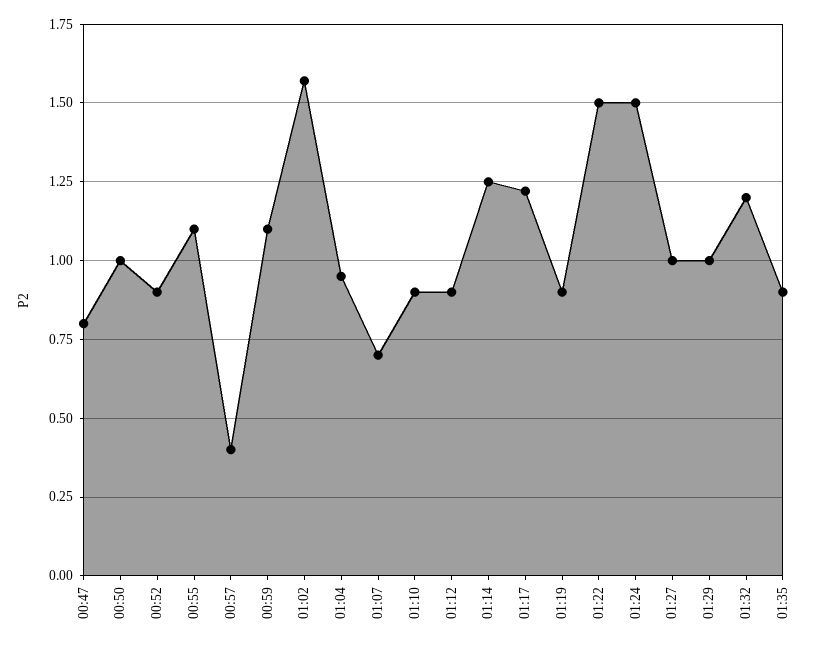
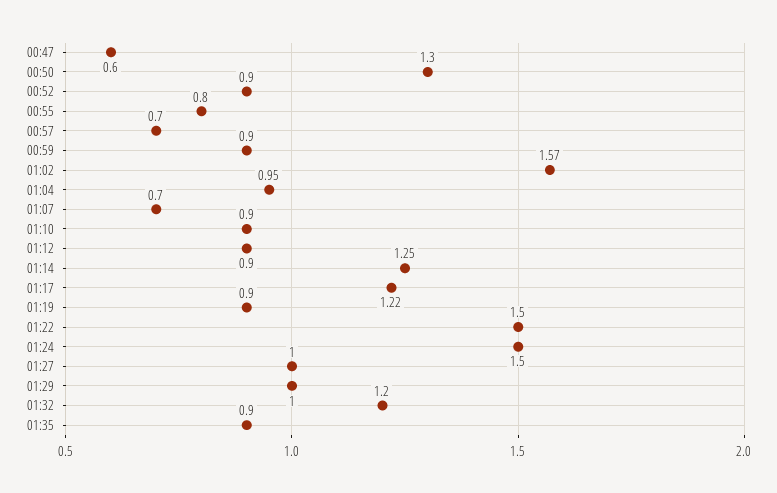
00:47: 0.8 -> 0.6
00:50: 1 -> 1.3
00:55: 1.1 -> 0.8
00:57: 0.4 -> 0.7
00:59: 1.1 -> 0.9

